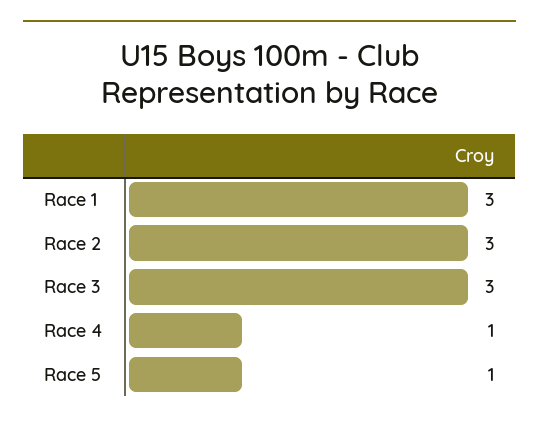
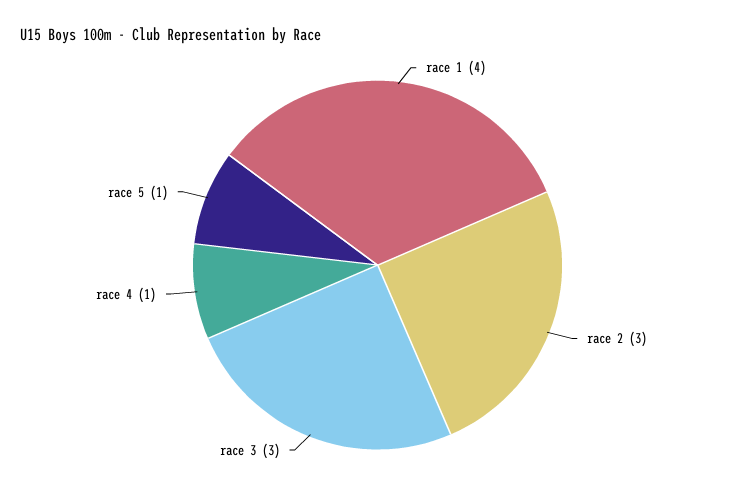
Race 1: 3 -> 4

